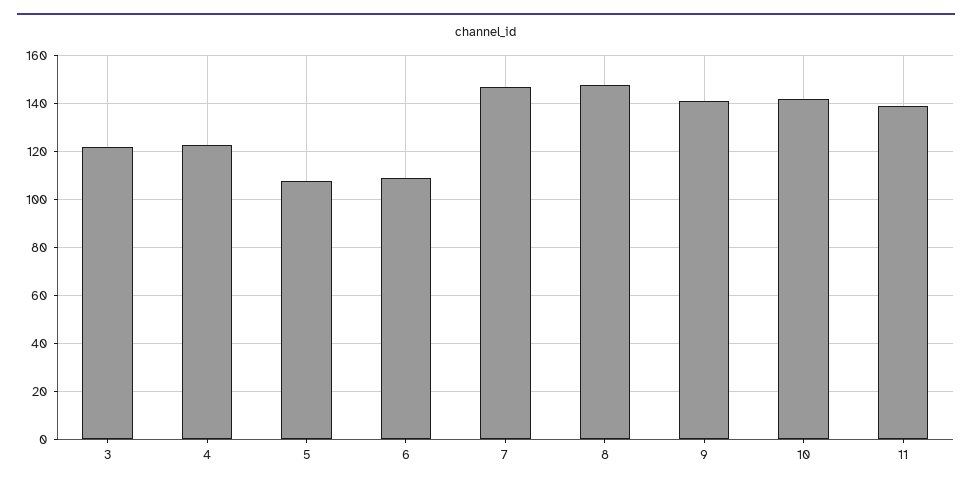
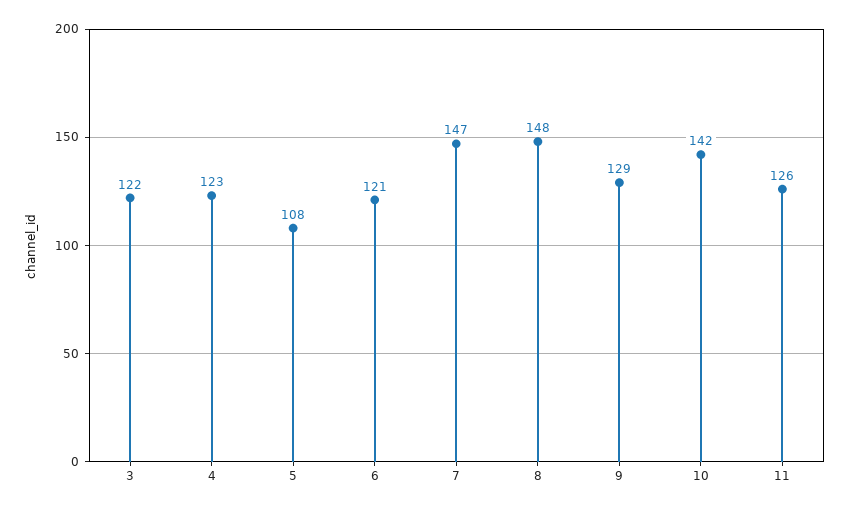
6: 110 -> 121
9: 140 -> 129
11: 140 -> 126

